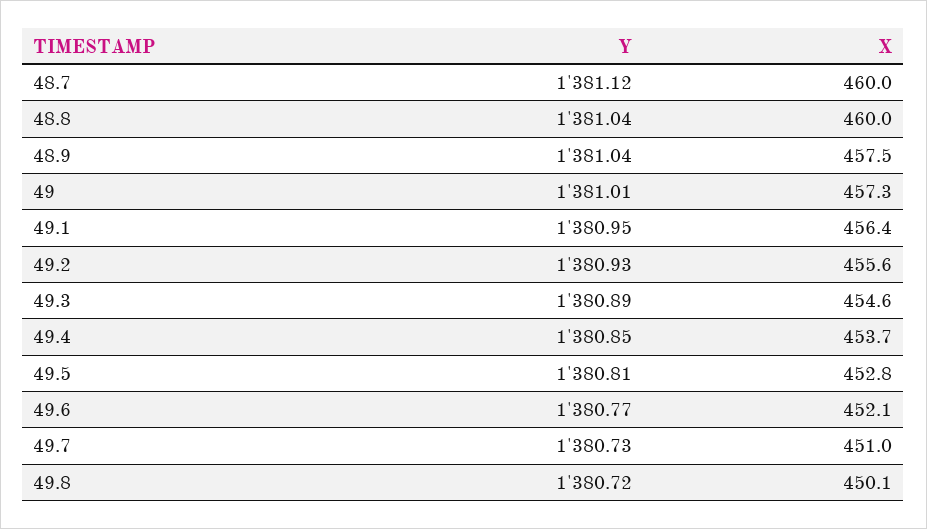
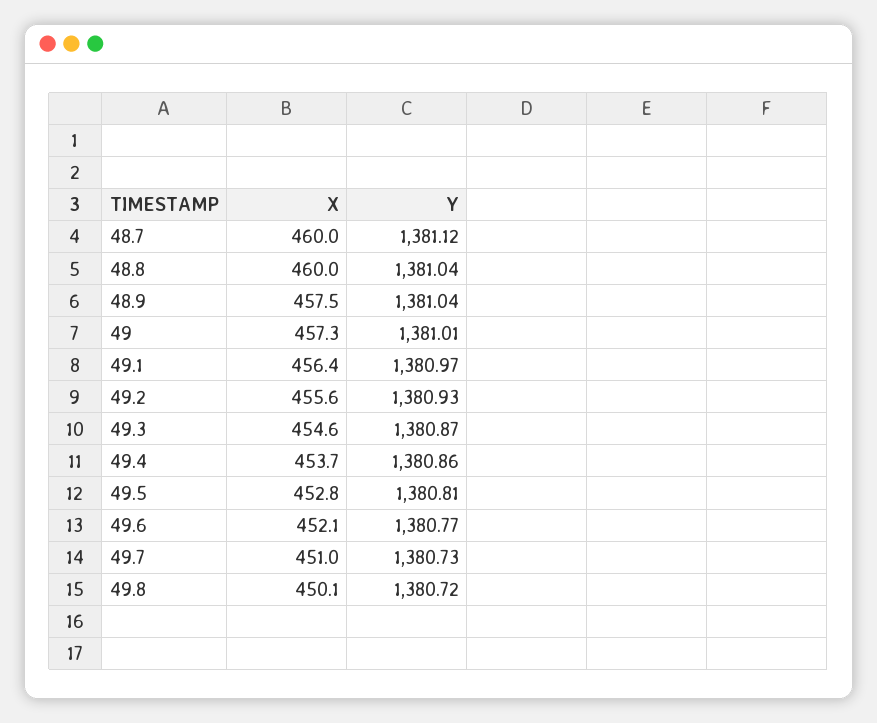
Y, 49.1: 1380.95 -> 1380.97
Y, 49.3: 1380.89 -> 1380.87
Y, 49.4: 1380.85 -> 1380.86

